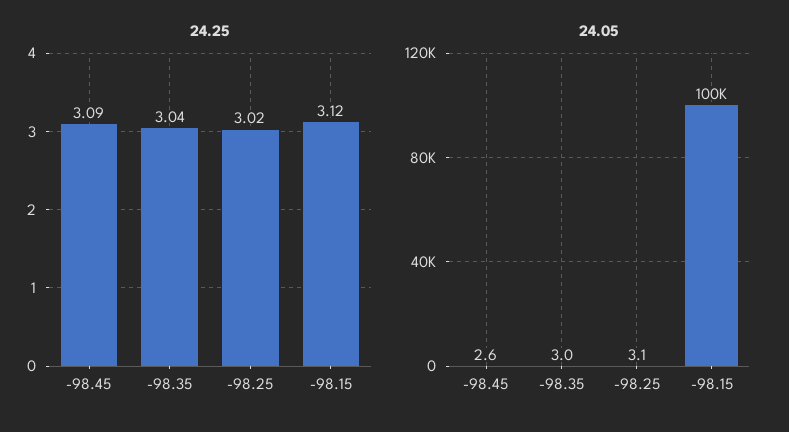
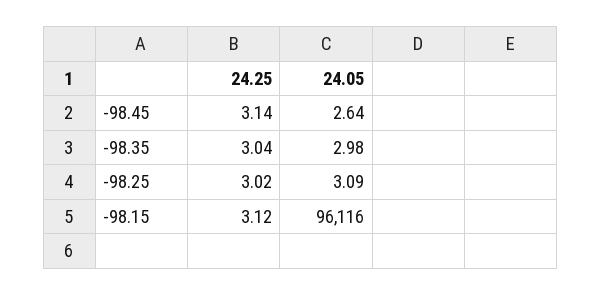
24.25, -98.45: 3.09 -> 3.14
24.05, -98.15: 100000 -> 96116

